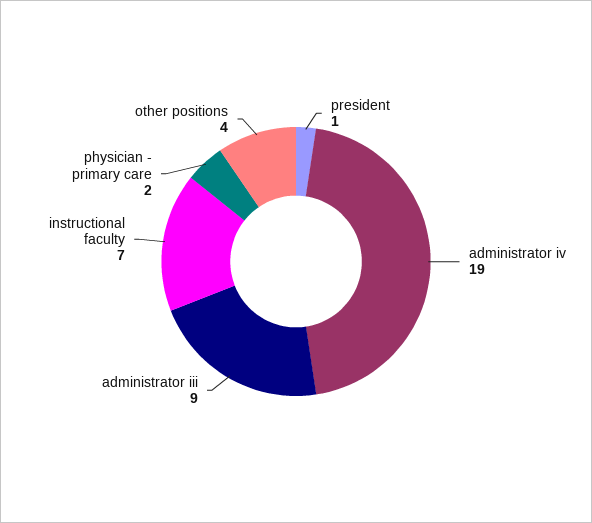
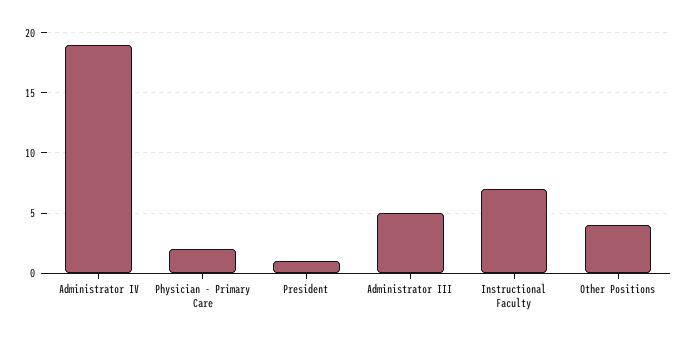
administrator iii: 9 -> 5

